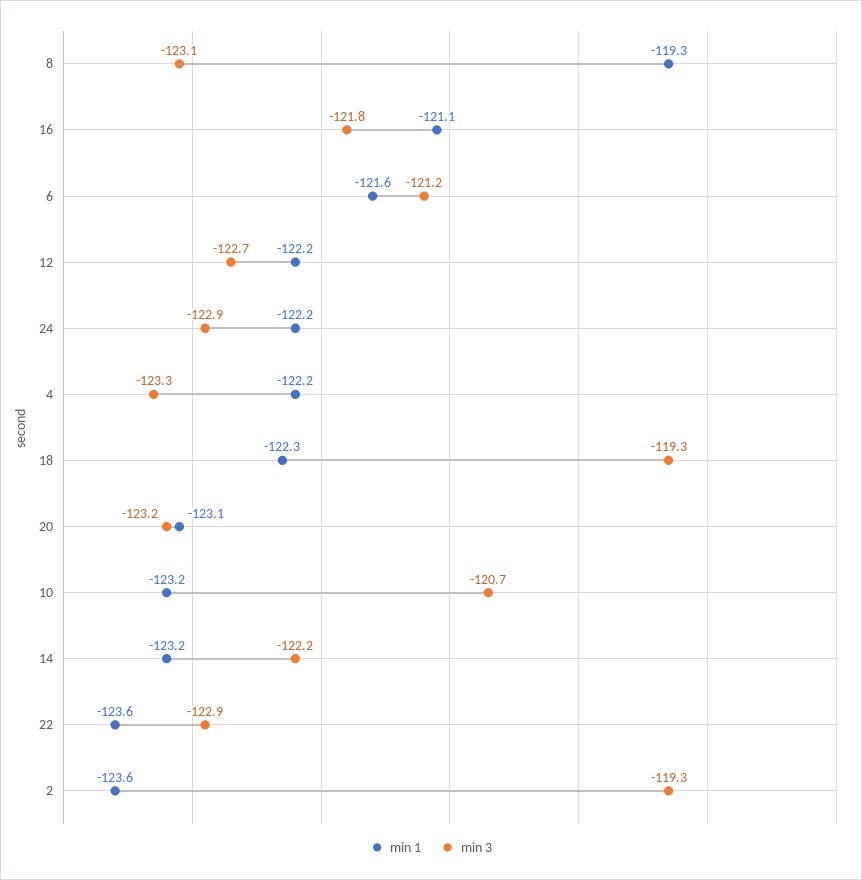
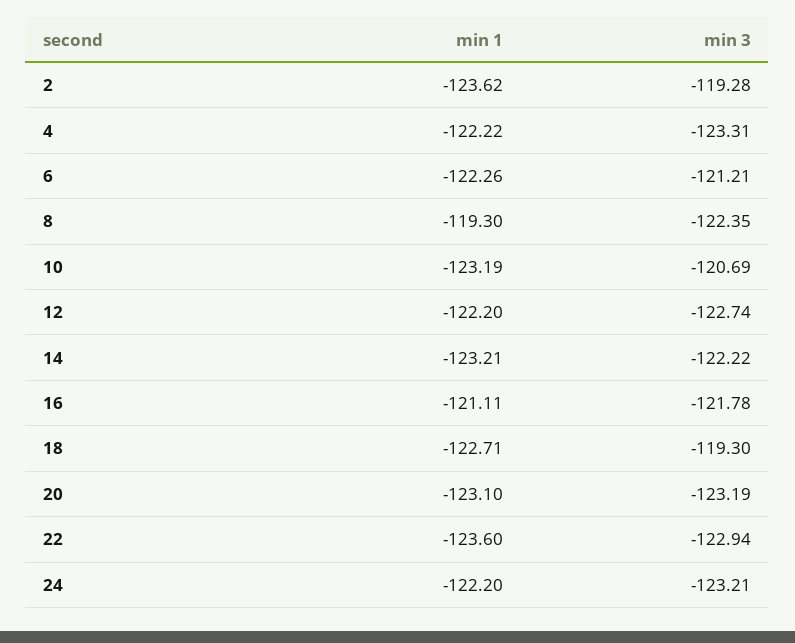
min 3, 8: -123.1 -> -122.35
min 1, 6: -121.6 -> -122.26
min 3, 24: -122.9 -> -123.21
min 1, 18: -122.3 -> -122.71

